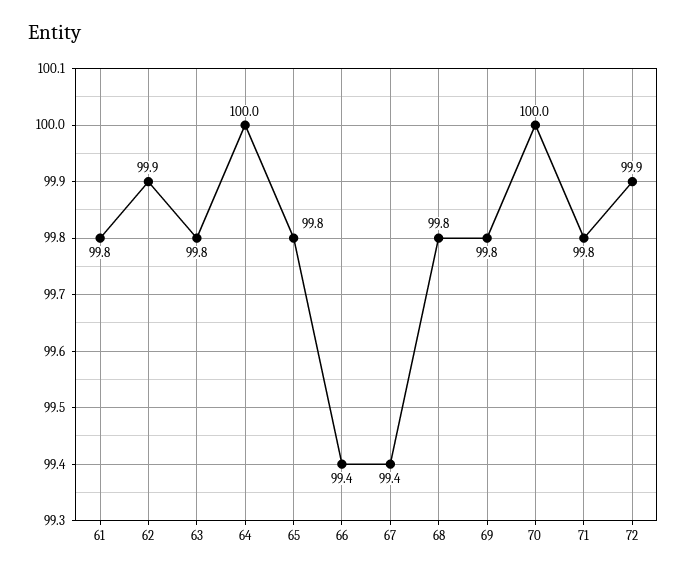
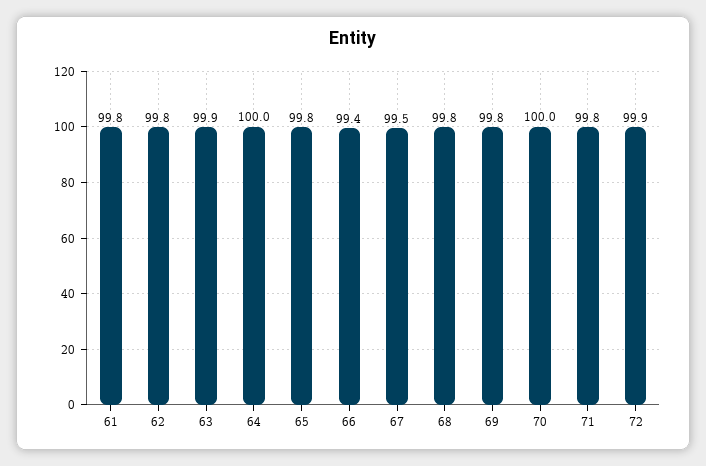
62: 99.9 -> 99.8
63: 99.8 -> 99.9
67: 99.4 -> 99.5

